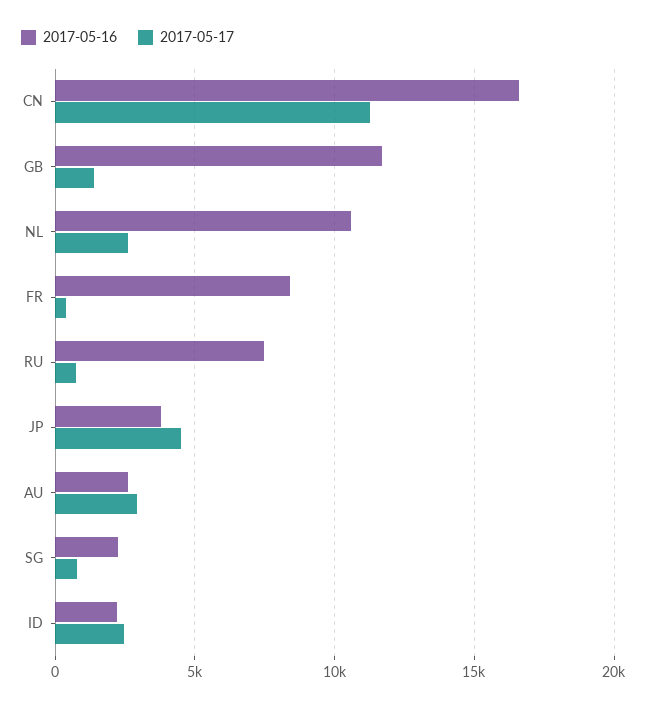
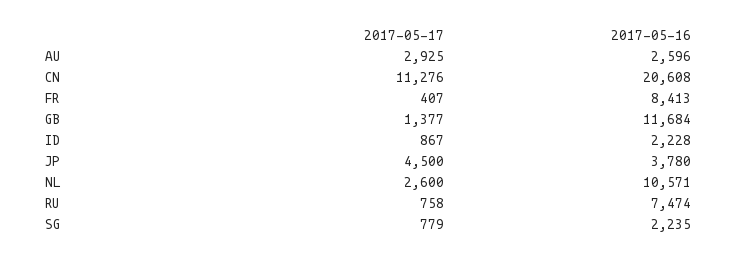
2017-05-16, CN: 16500 -> 20608
2017-05-17, ID: 2500 -> 867

